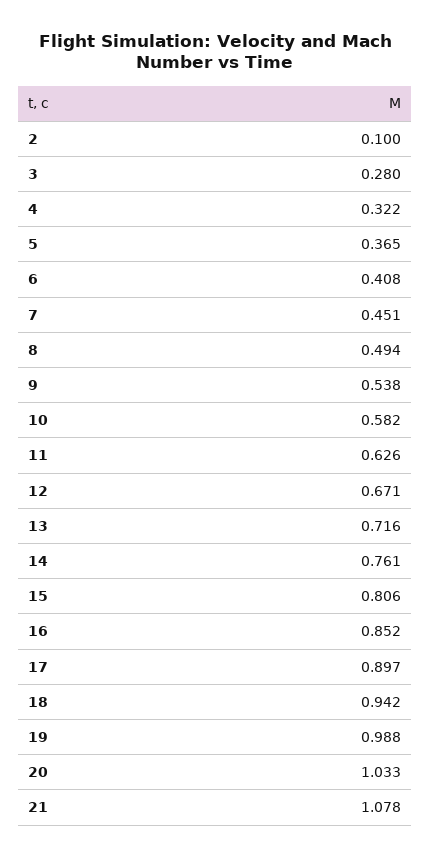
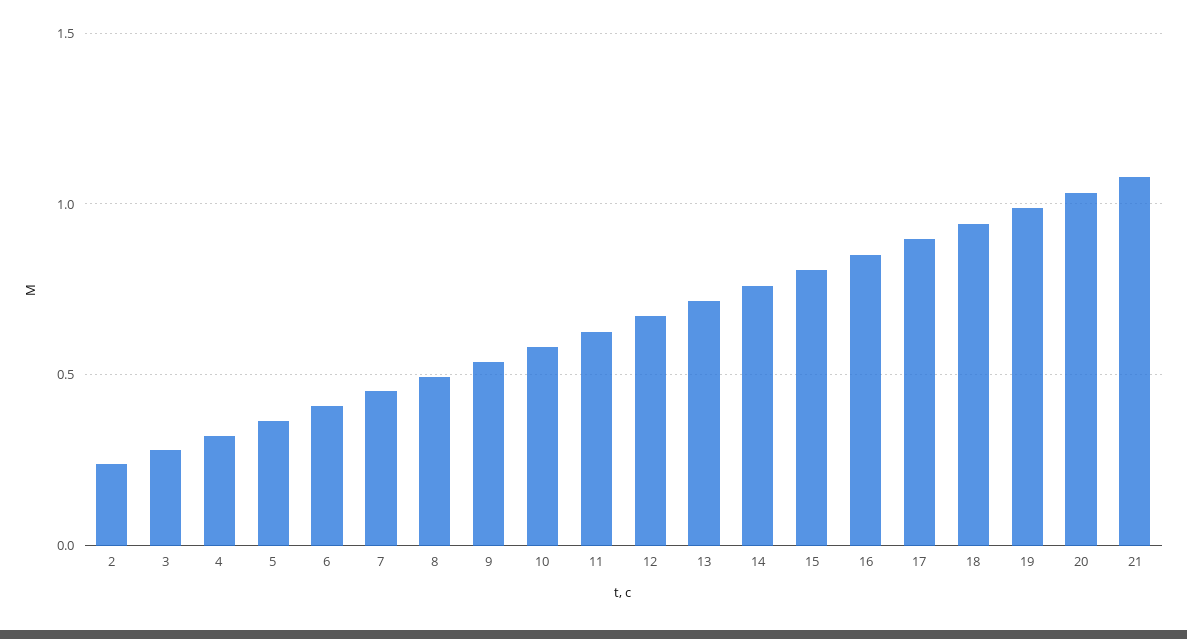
2: 0.1 -> 0.25

